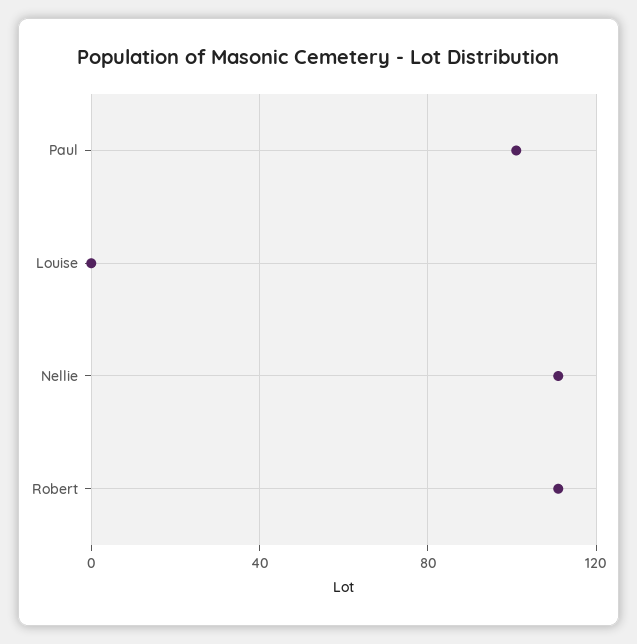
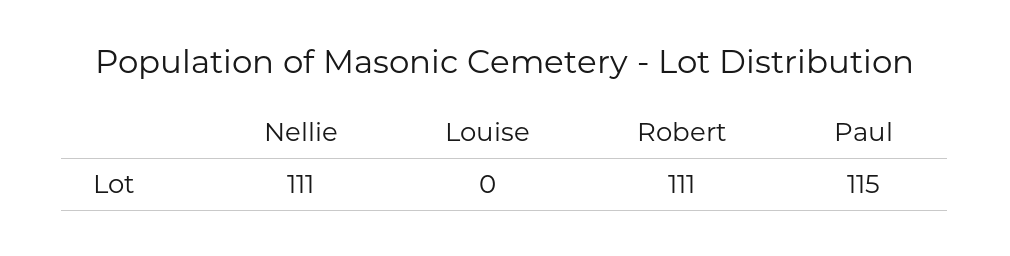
Paul: 100 -> 115

